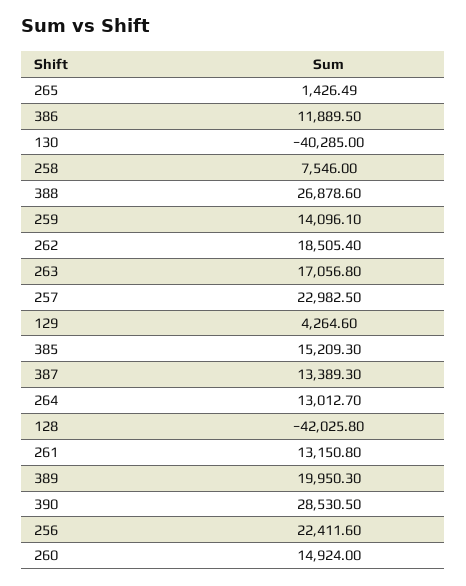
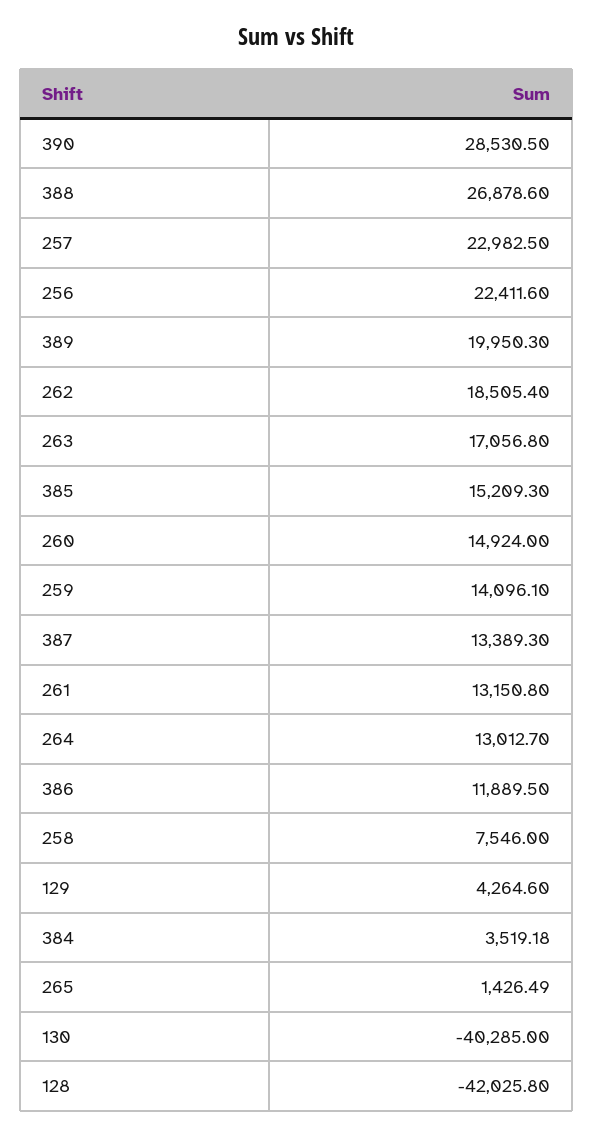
384: none -> 3519.18

